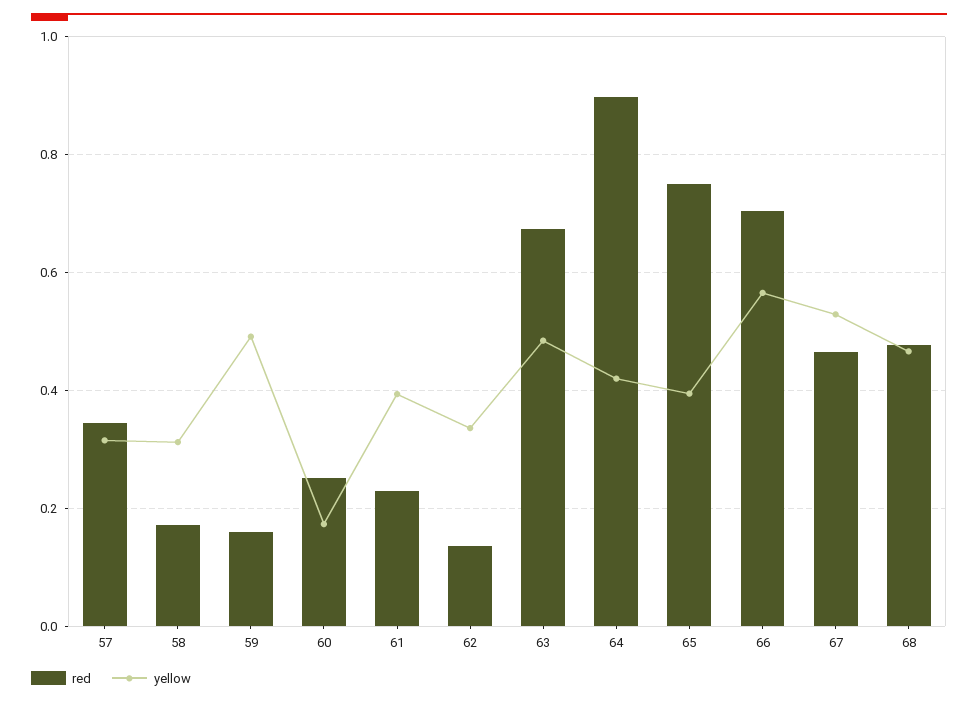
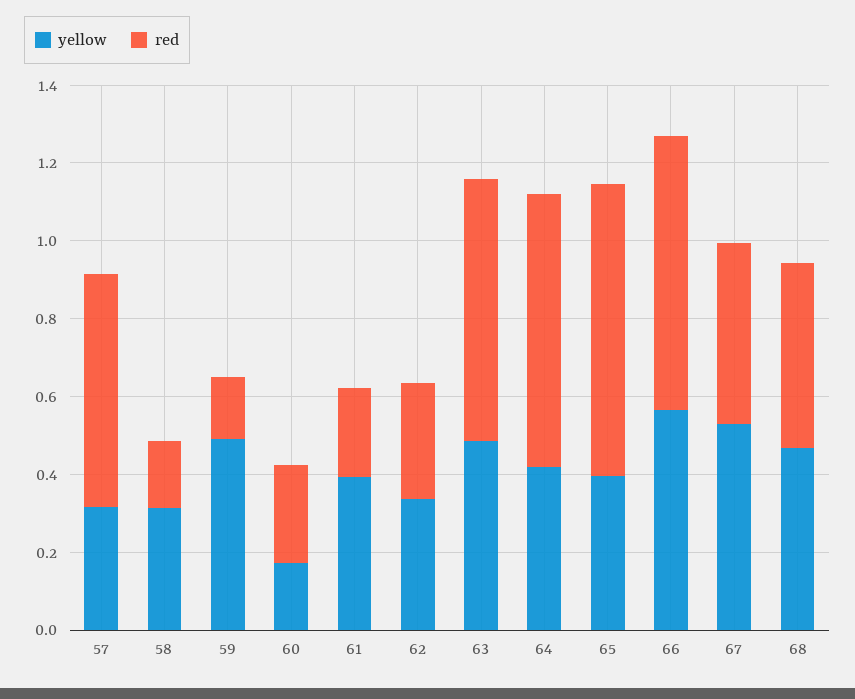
red, 57: 0.34 -> 0.6
red, 62: 0.14 -> 0.3
red, 64: 0.9 -> 0.7

